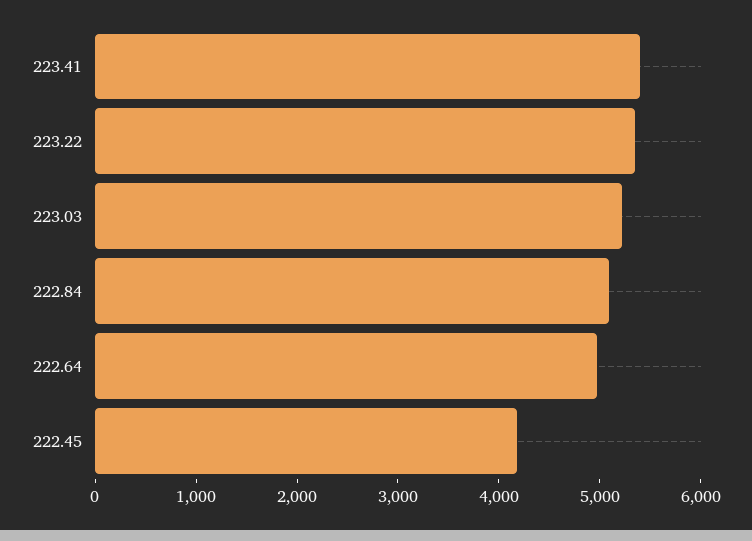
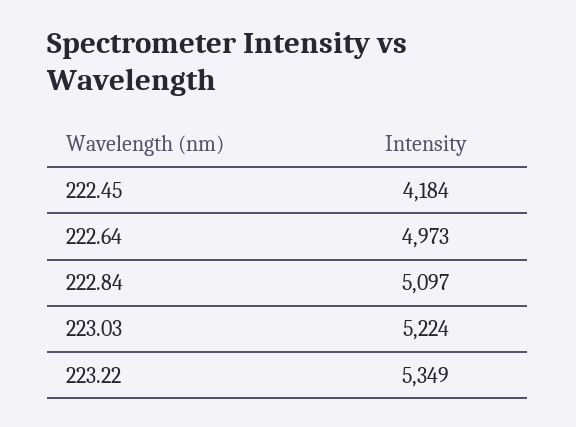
223.41: 5400 -> none

